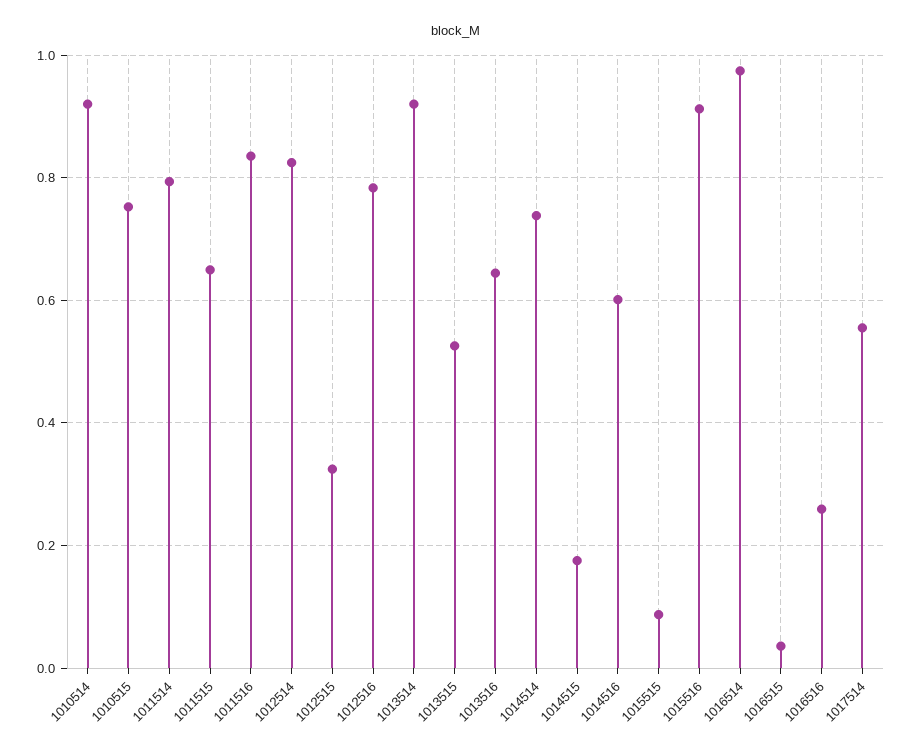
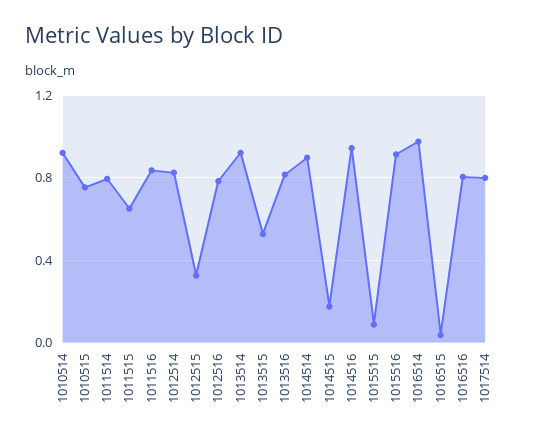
1013516: 0.64 -> 0.8
1014514: 0.74 -> 0.9
1014516: 0.6 -> 0.95
1016516: 0.26 -> 0.8
1017514: 0.56 -> 0.8

